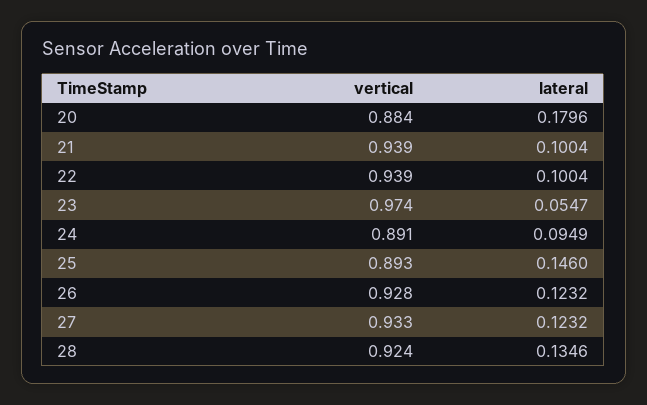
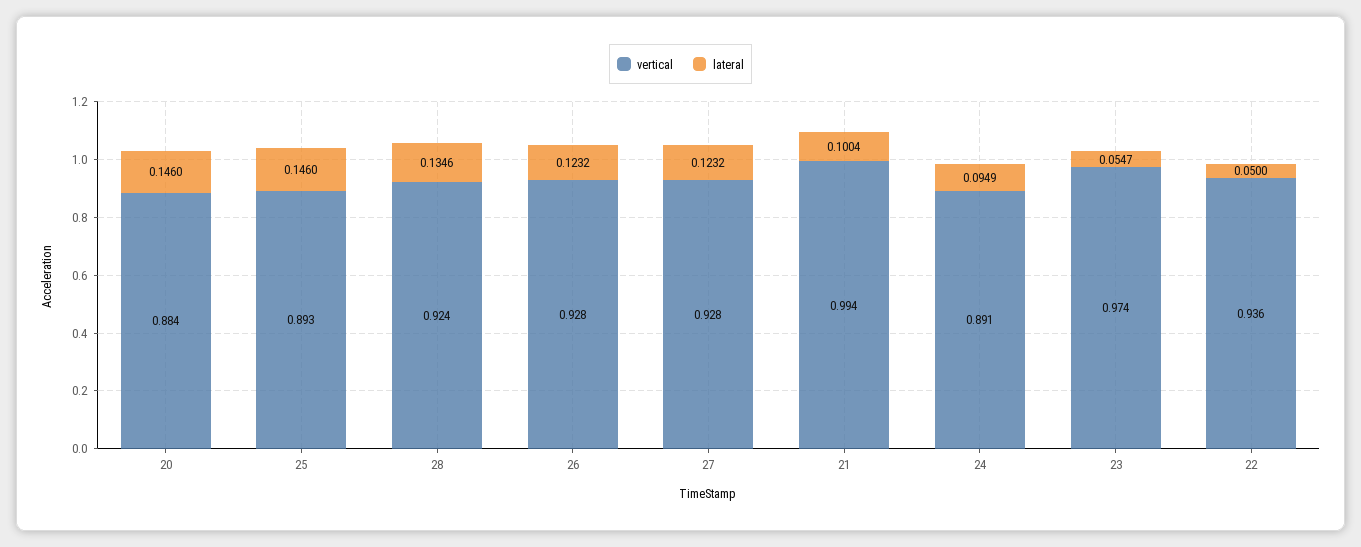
lateral, 20: 0.1796 -> 0.146
vertical, 21: 0.939 -> 0.994
vertical, 22: 0.939 -> 0.936
lateral, 22: 0.1004 -> 0.05
vertical, 27: 0.933 -> 0.928

